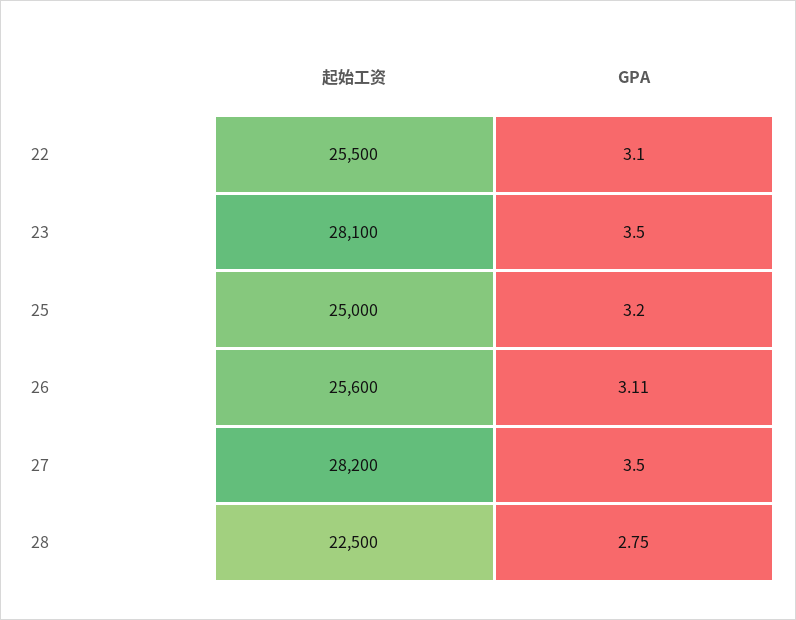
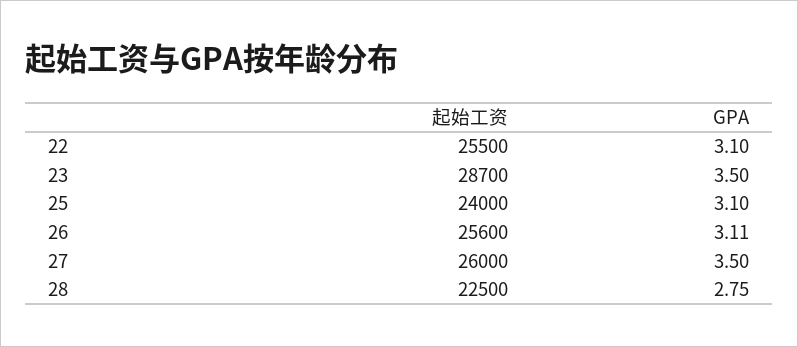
起始工资, 23: 28100 -> 28700
起始工资, 25: 25000 -> 24000
GPA, 25: 3.2 -> 3.1
起始工资, 27: 28200 -> 26000

